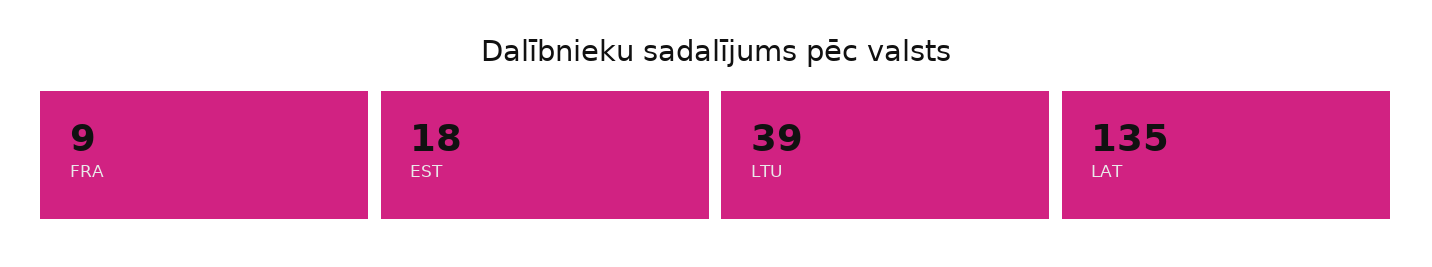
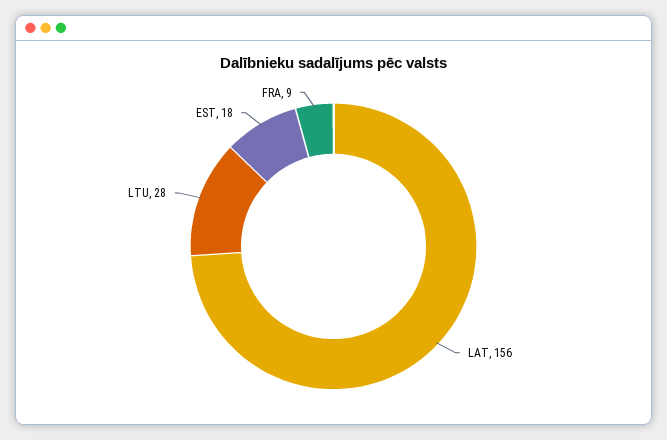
LTU: 39 -> 28
LAT: 135 -> 156

